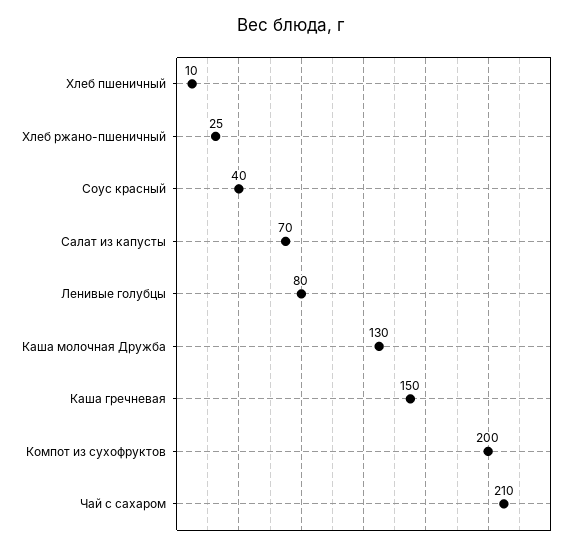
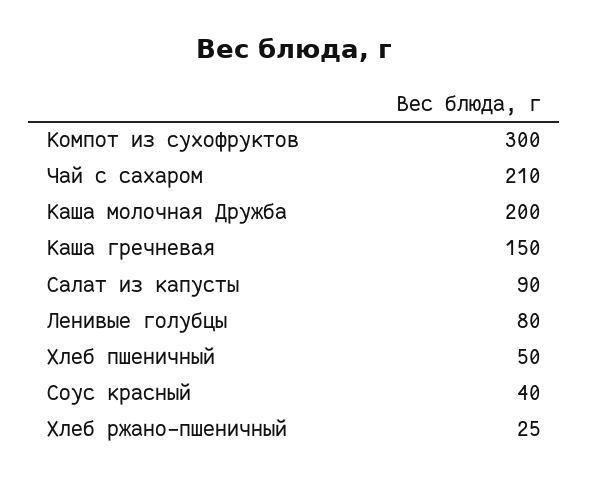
Хлеб пшеничный: 10 -> 50
Салат из капусты: 70 -> 90
Каша молочная Дружба: 130 -> 200
Компот из сухофруктов: 200 -> 300

